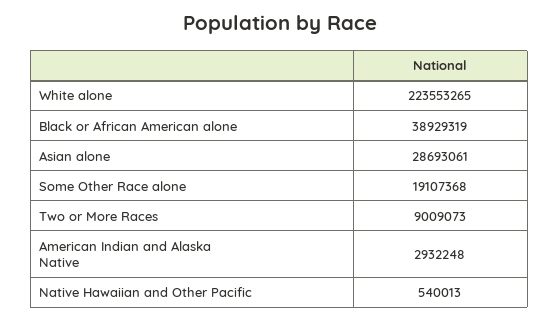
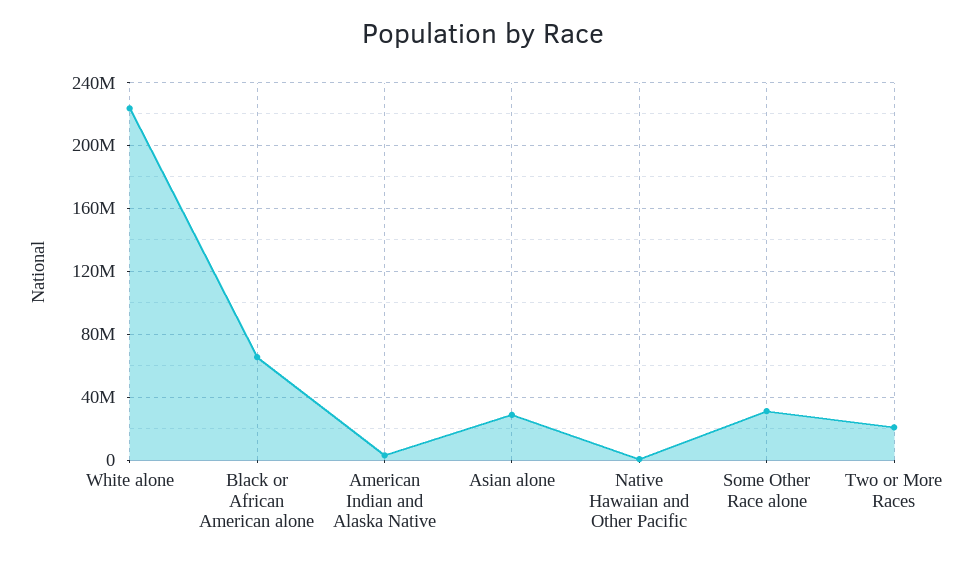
Black or African American alone: 38929319 -> 65000000
Some Other Race alone: 19107368 -> 30000000
Two or More Races: 9009073 -> 20000000

